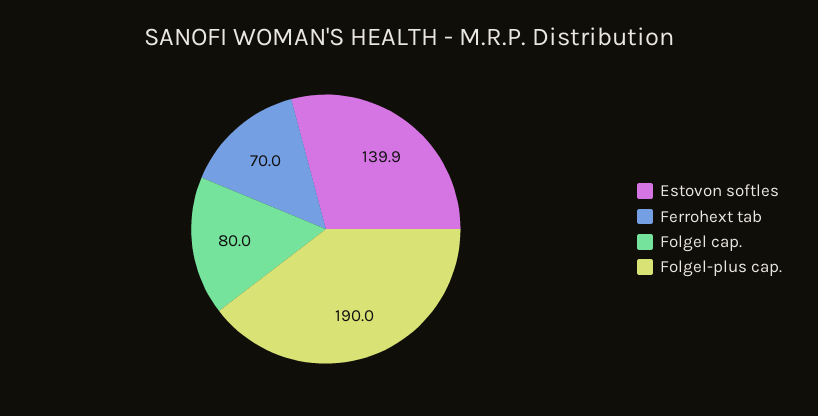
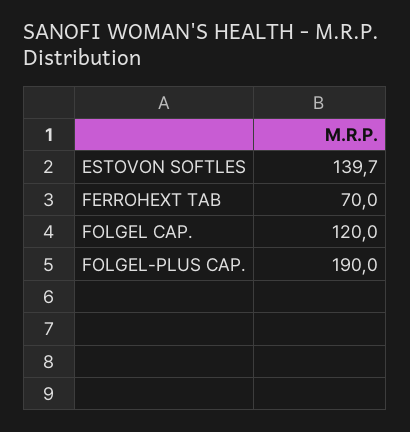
Estovon softles: 139.9 -> 139.7
Folgel cap.: 80 -> 120

